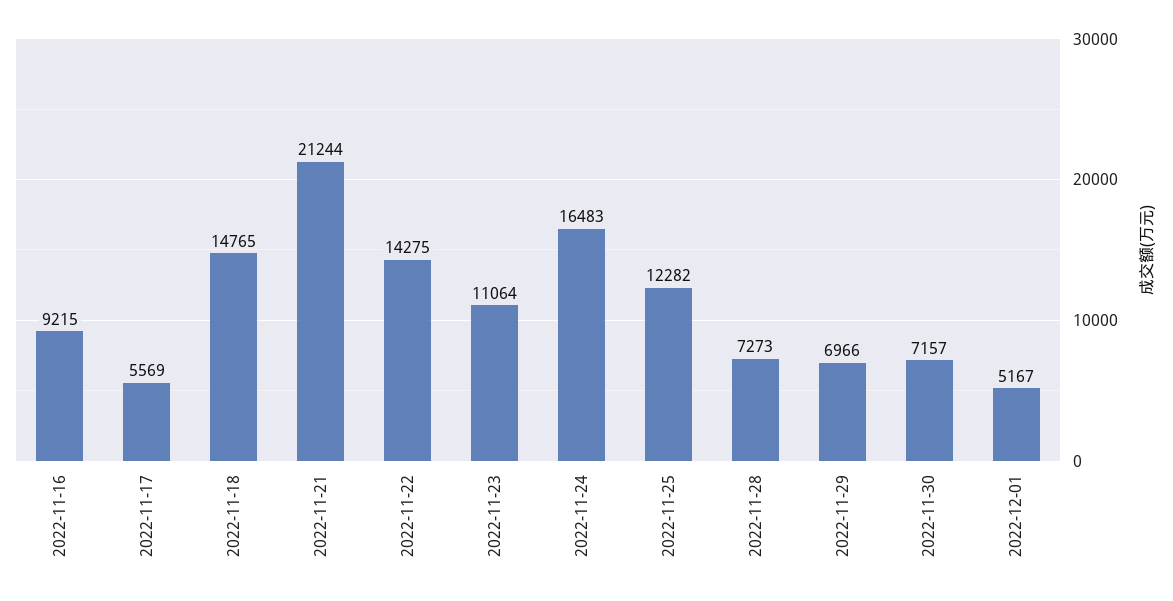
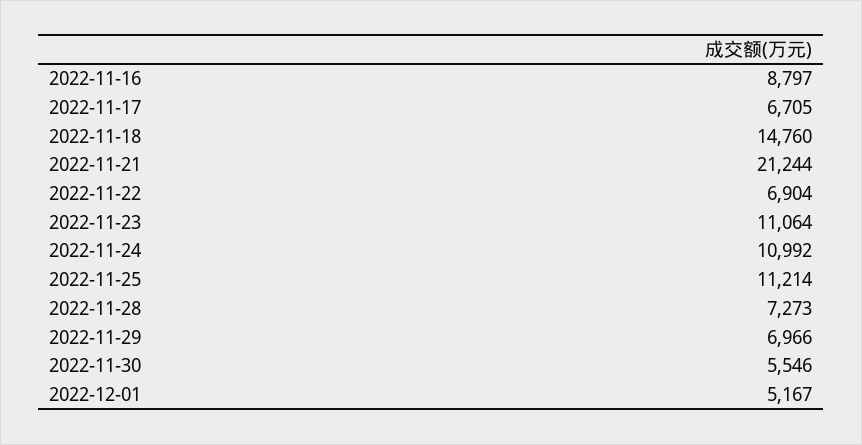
2022-11-16: 9215 -> 8797
2022-11-17: 5569 -> 6705
2022-11-18: 14765 -> 14760
2022-11-22: 14275 -> 6904
2022-11-24: 16483 -> 10992
2022-11-25: 12282 -> 11214
2022-11-30: 7157 -> 5546

